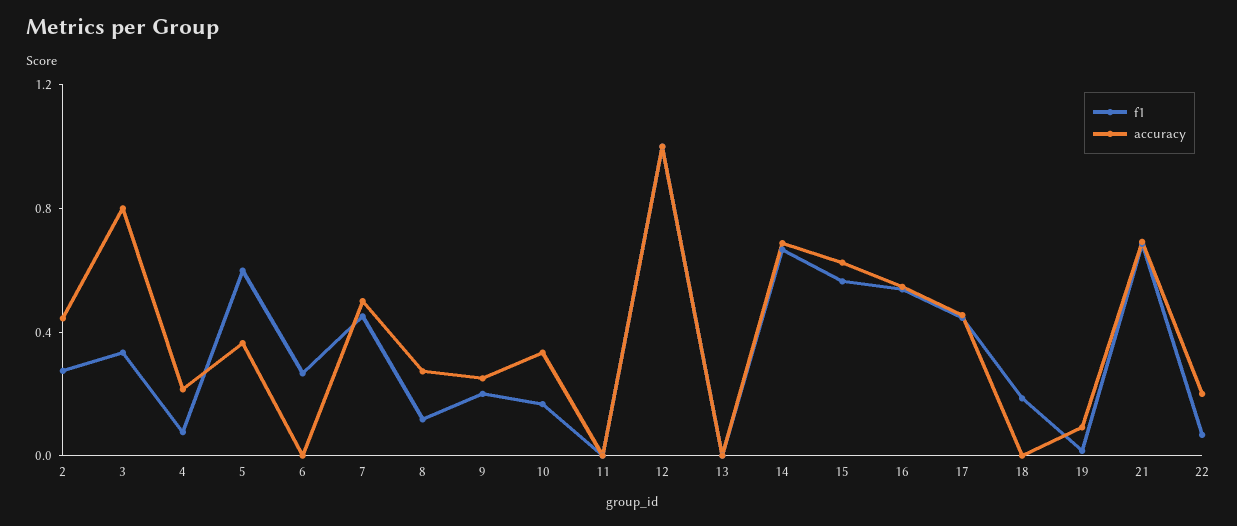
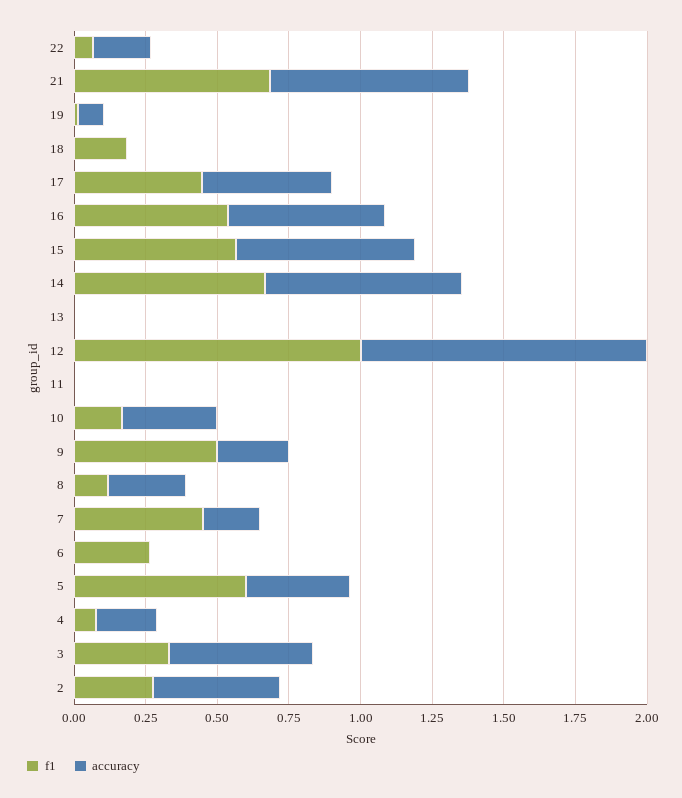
accuracy, 3: 0.8 -> 0.5
accuracy, 7: 0.5 -> 0.2
f1, 9: 0.2 -> 0.5

